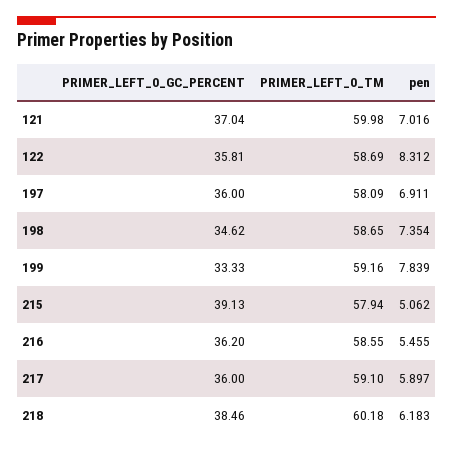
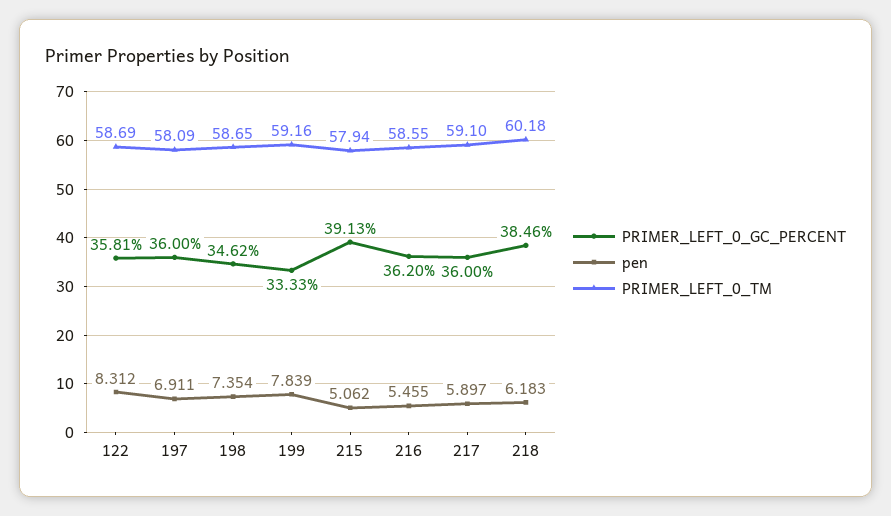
PRIMER_LEFT_0_GC_PERCENT, 121: 37.04 -> none
PRIMER_LEFT_0_TM, 121: 59.98 -> none
pen, 121: 7.016 -> none

